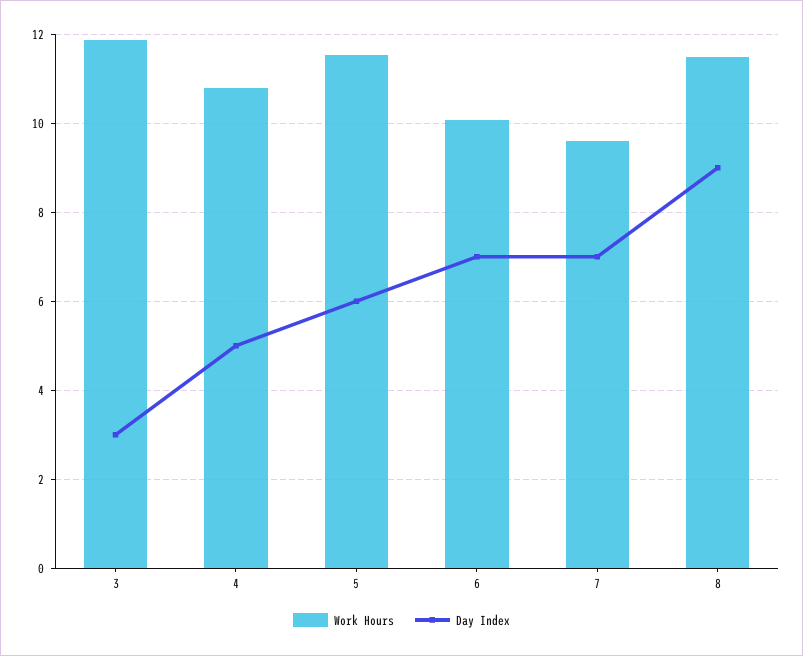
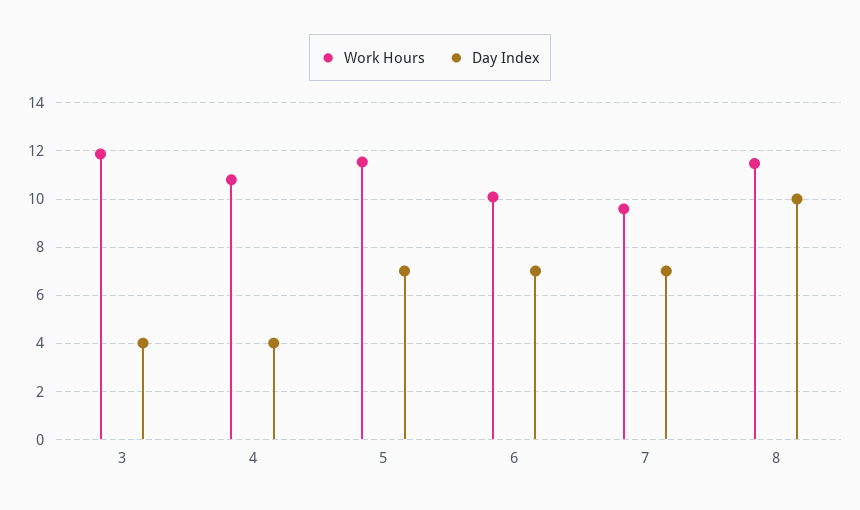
Day Index, 3: 3 -> 4
Day Index, 4: 5 -> 4
Day Index, 5: 6 -> 7
Day Index, 8: 9 -> 10

